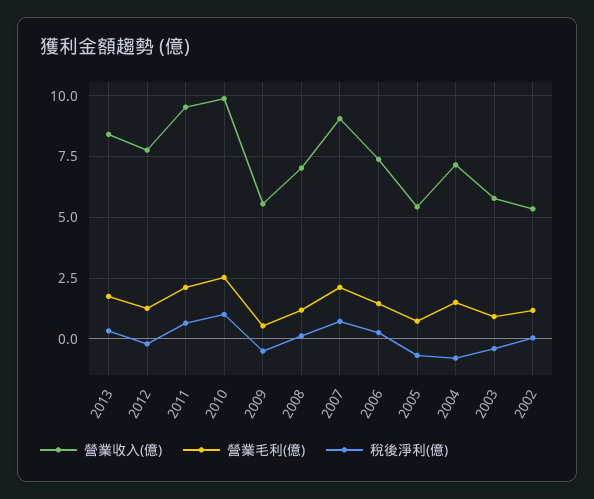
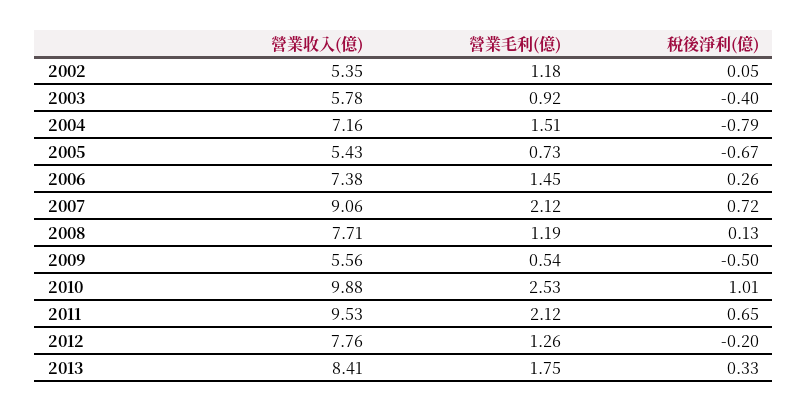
營業收入(億), 2008: 7 -> 7.71

